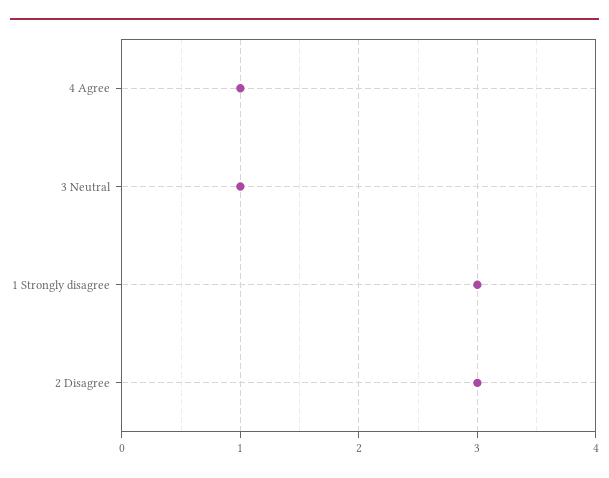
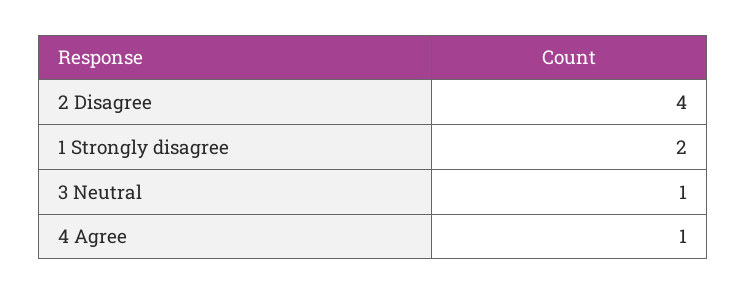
1 Strongly disagree: 3 -> 2
2 Disagree: 3 -> 4

